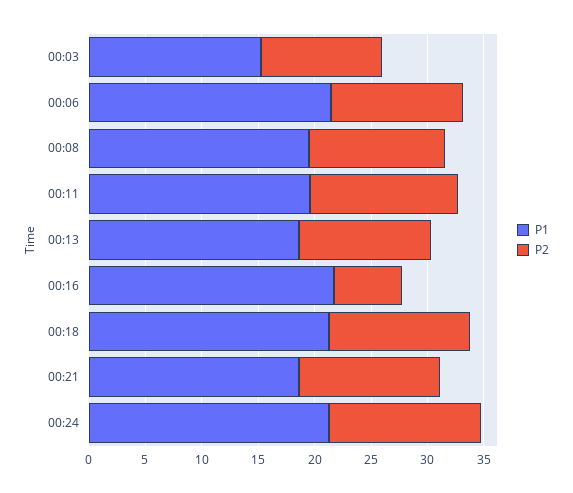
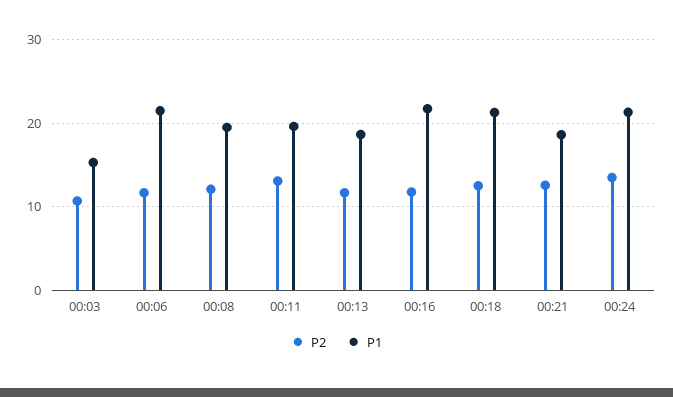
P2, 00:16: 6 -> 12

